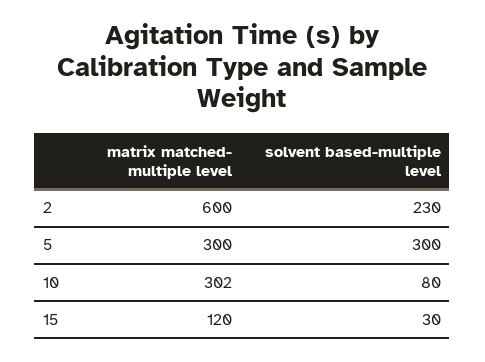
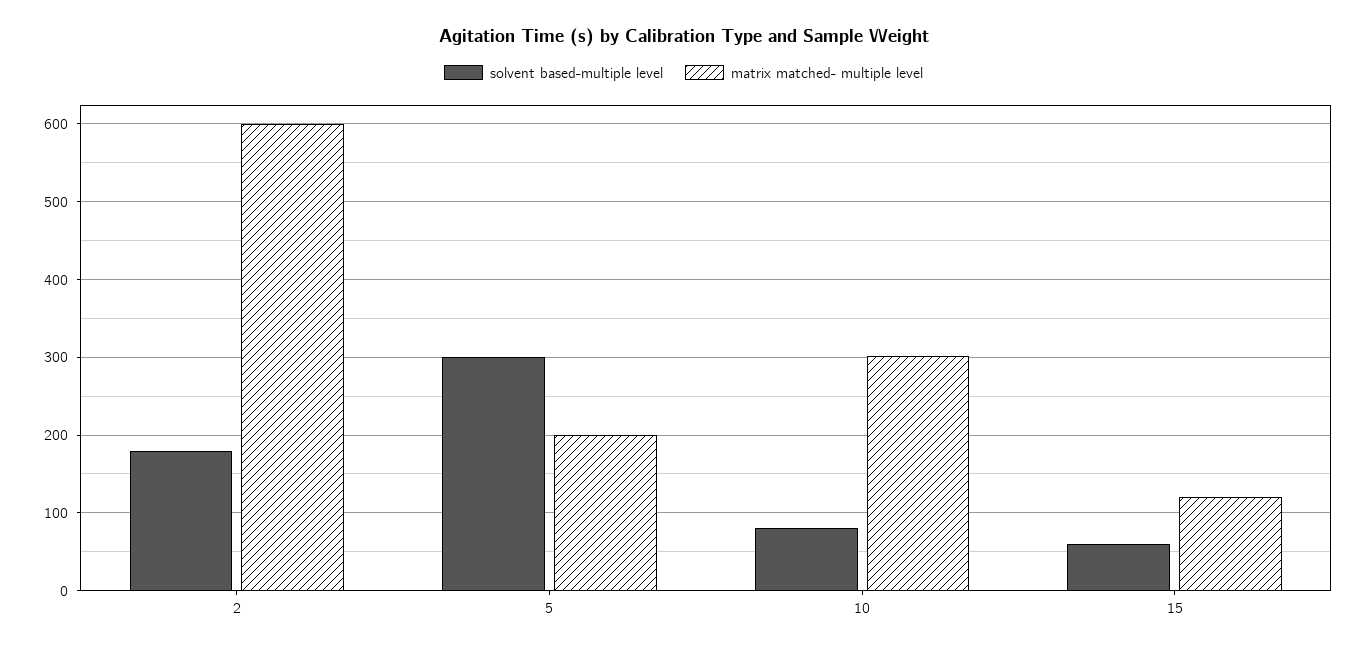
solvent based-multiple level, 2: 230 -> 180
matrix matched- multiple level, 5: 300 -> 200
solvent based-multiple level, 15: 30 -> 60

